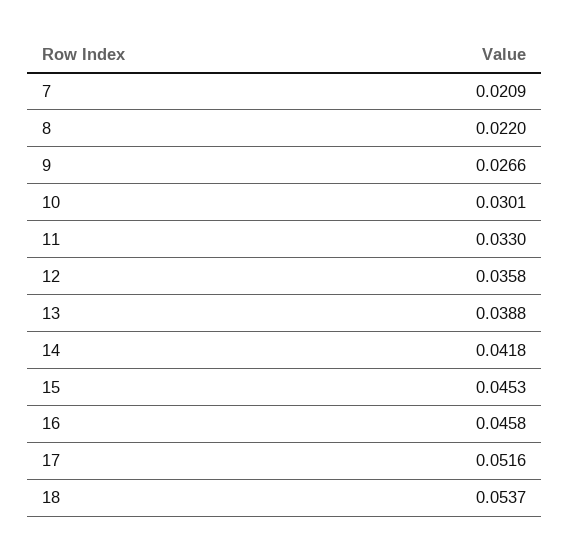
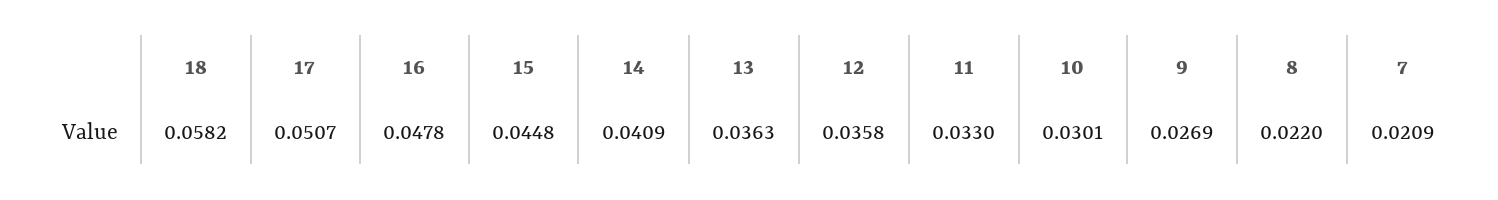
9: 0.0266 -> 0.0269
13: 0.0388 -> 0.0363
14: 0.0418 -> 0.0409
15: 0.0453 -> 0.0448
16: 0.0458 -> 0.0478
17: 0.0516 -> 0.0507
18: 0.0537 -> 0.0582

